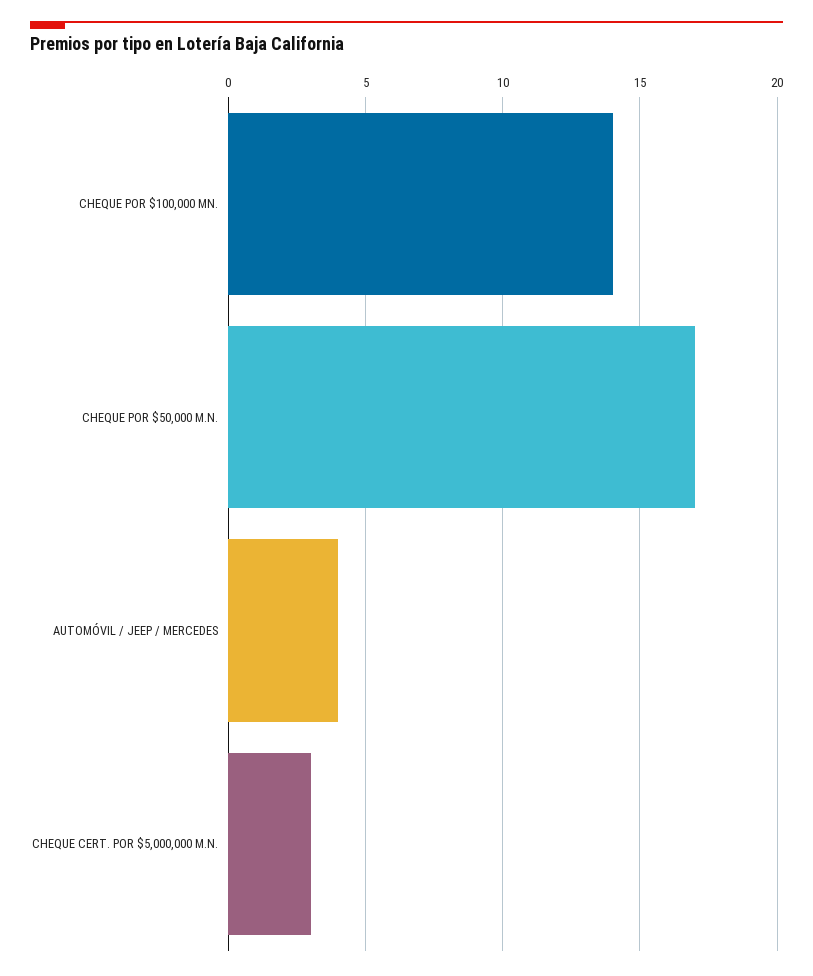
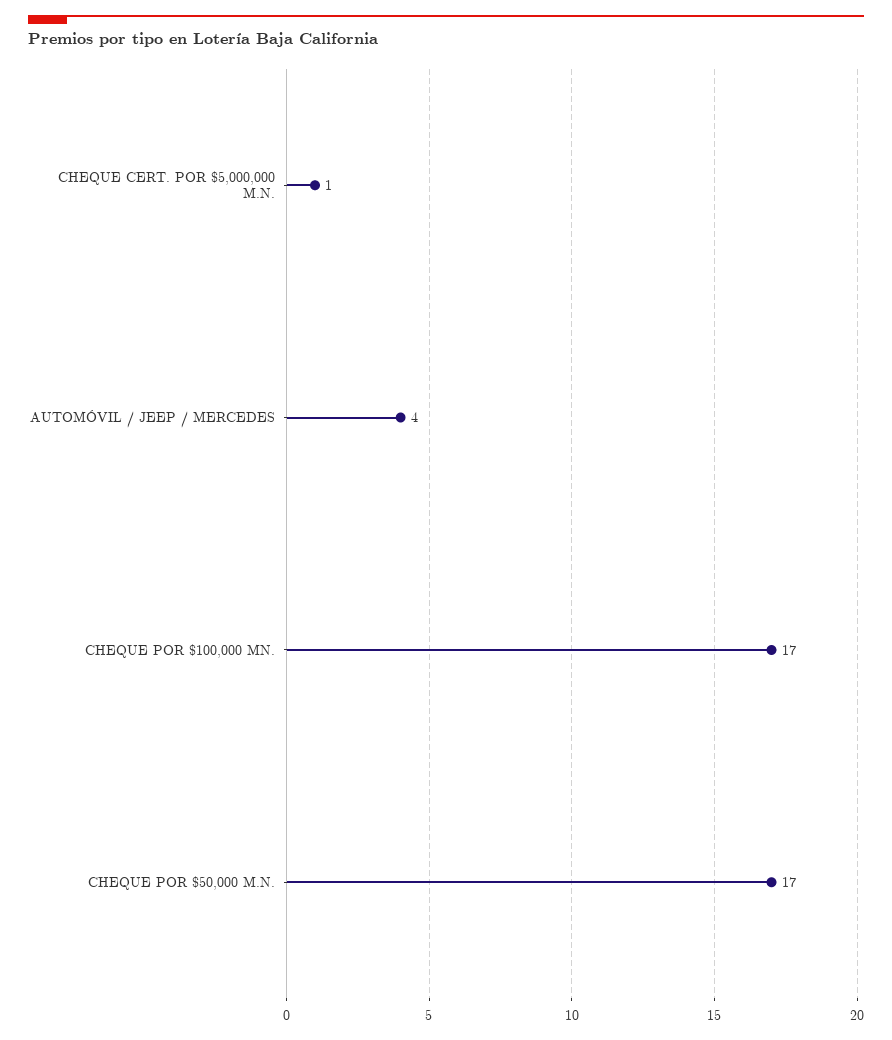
CHEQUE POR $100,000 MN.: 14 -> 17
CHEQUE CERT. POR $5,000,000 M.N.: 3 -> 1

